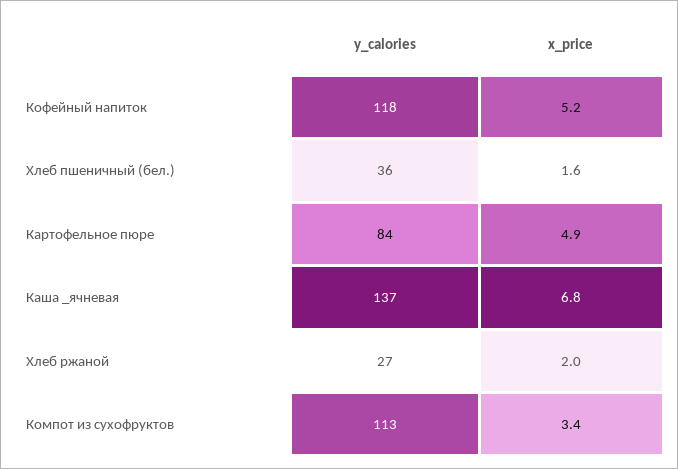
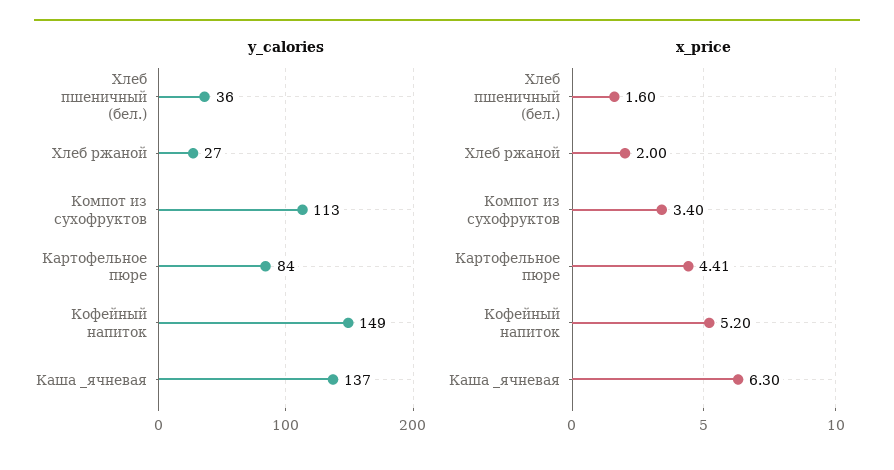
y_calories, Кофейный напиток: 118 -> 149
x_price, Картофельное пюре: 4.9 -> 4.41
x_price, Каша _ячневая: 6.8 -> 6.3

